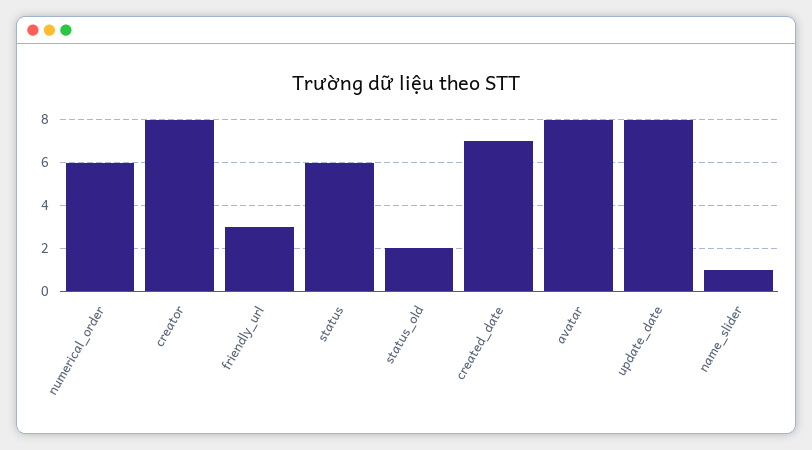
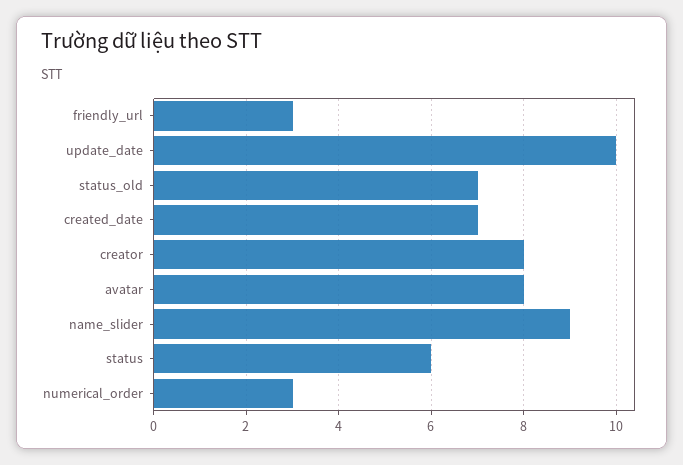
numerical_order: 6 -> 3
status_old: 2 -> 7
update_date: 8 -> 10
name_slider: 1 -> 9

